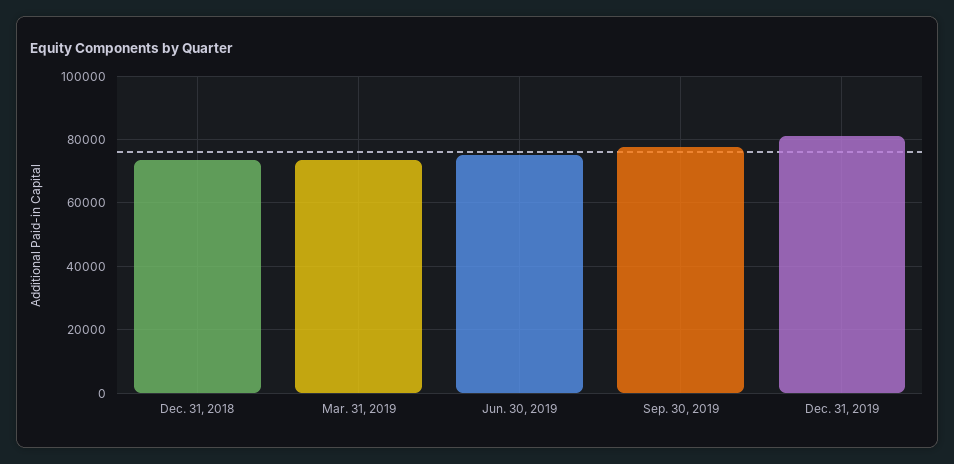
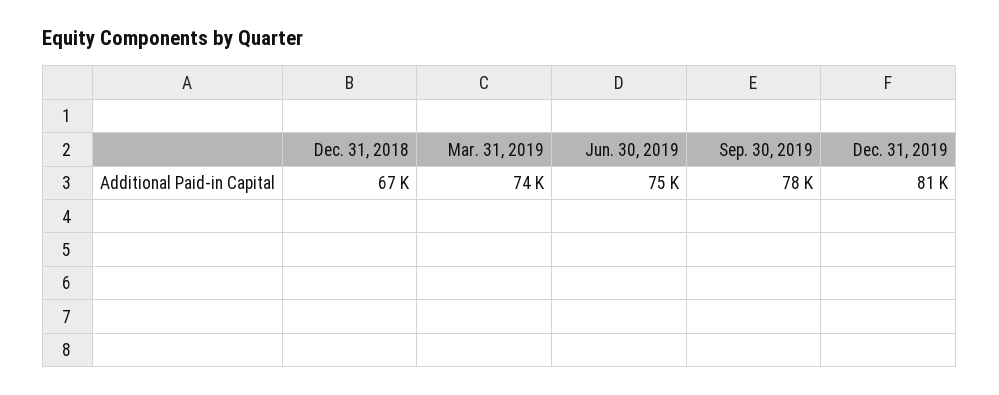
Dec. 31, 2018: 74000 -> 67000

